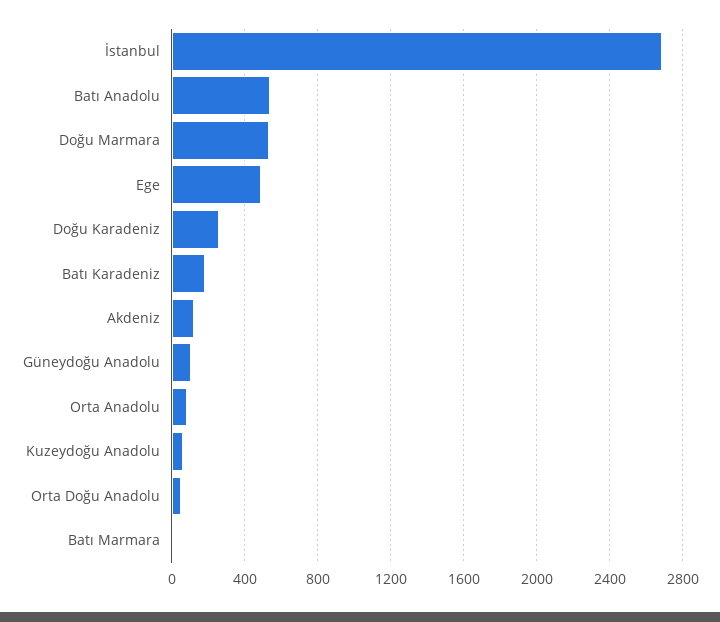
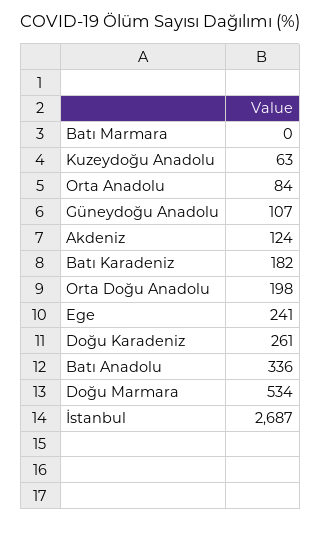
Batı Anadolu: 550 -> 336
Ege: 500 -> 241
Orta Doğu Anadolu: 50 -> 198

